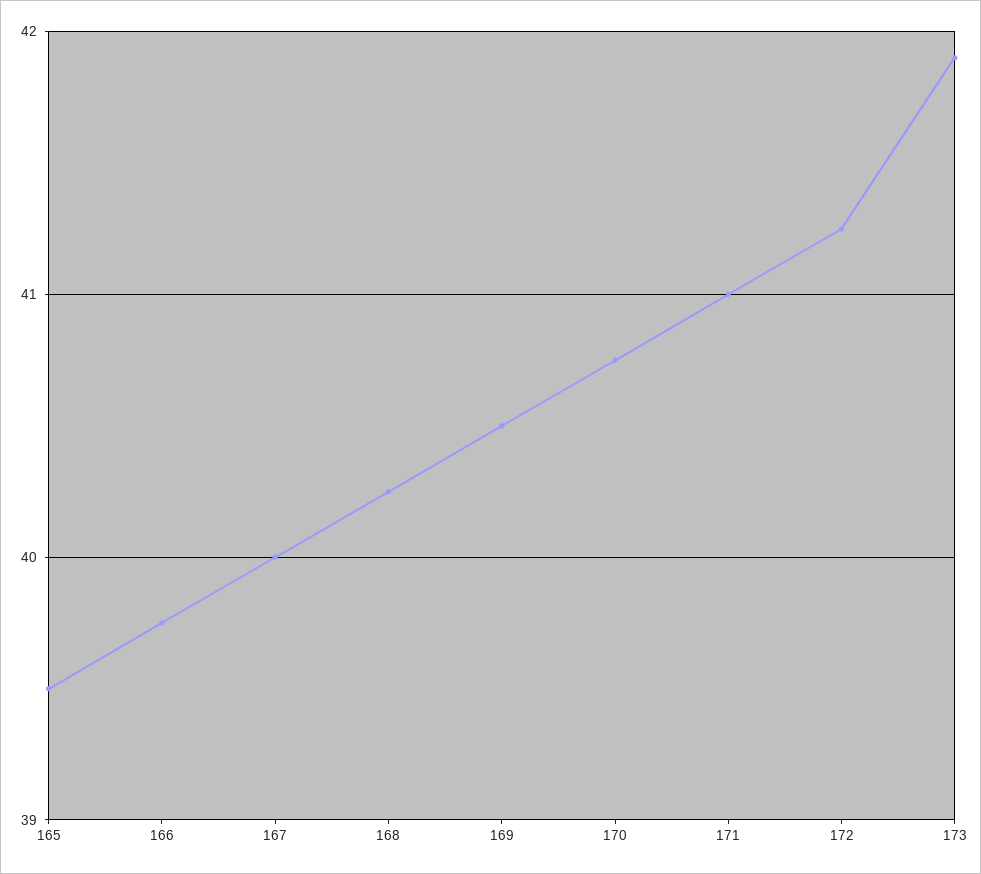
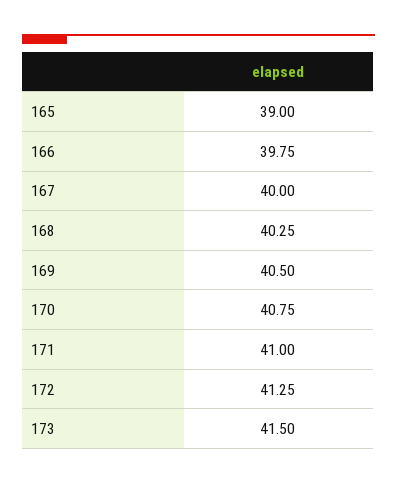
165: 39.5 -> 39
173: 41.9 -> 41.5

